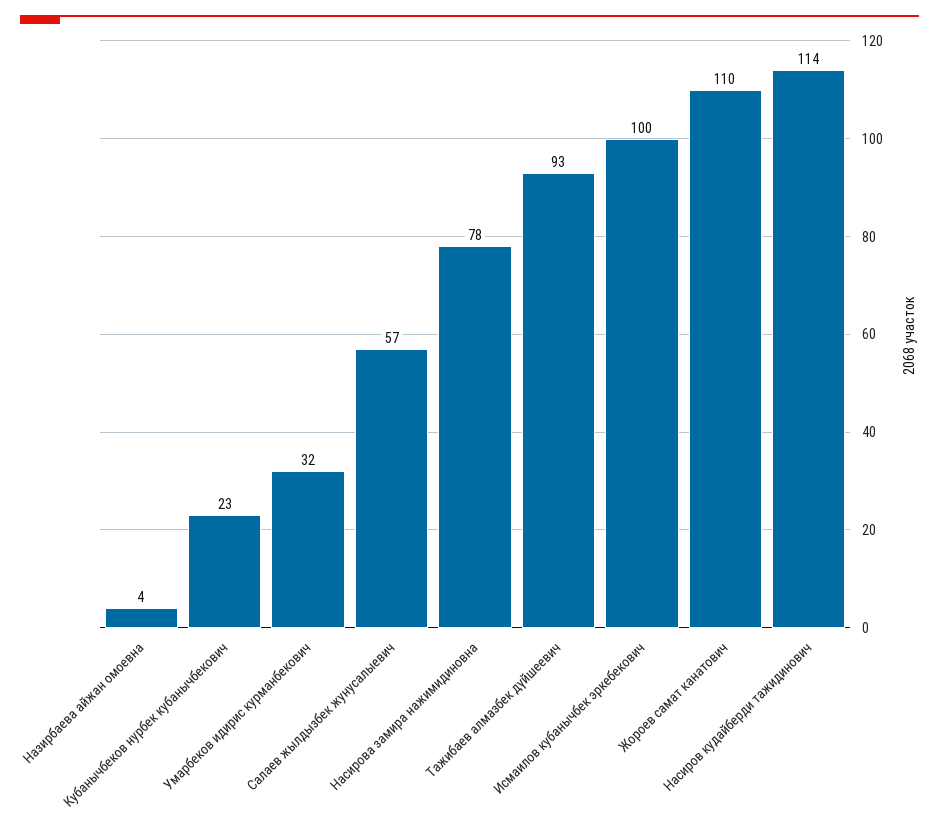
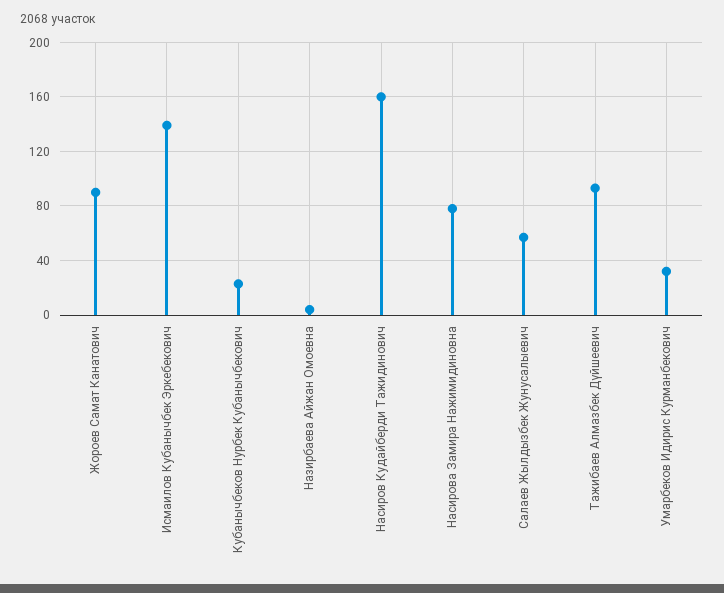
Исмаилов кубанычбек эркебекович: 100 -> 140
Жороев самат канатович: 110 -> 90
Насиров кудайберди тажидинович: 114 -> 160

